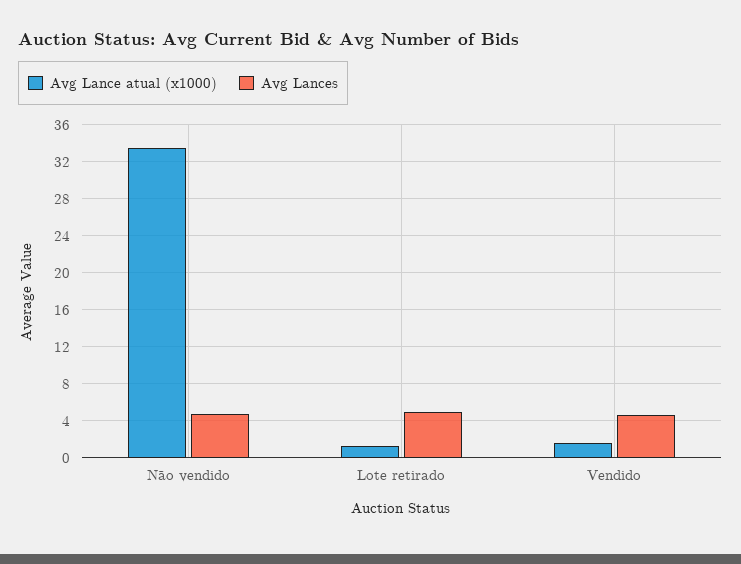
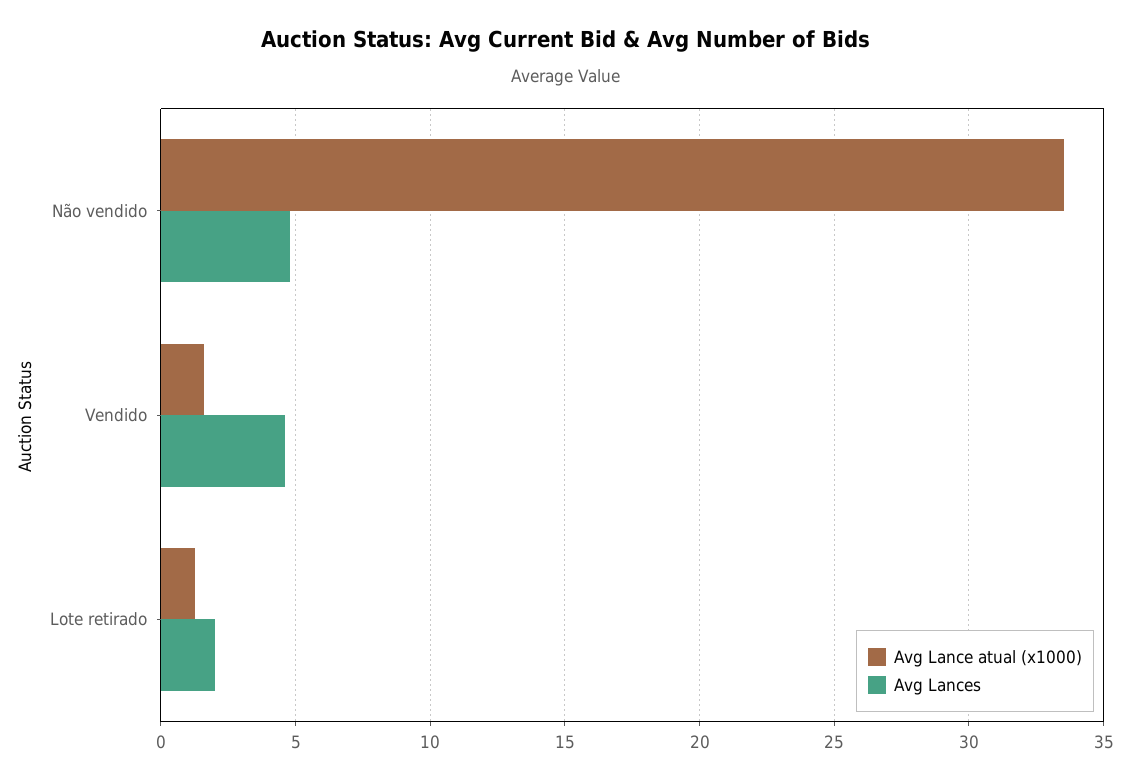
Avg Lances, Lote retirado: 5 -> 2

